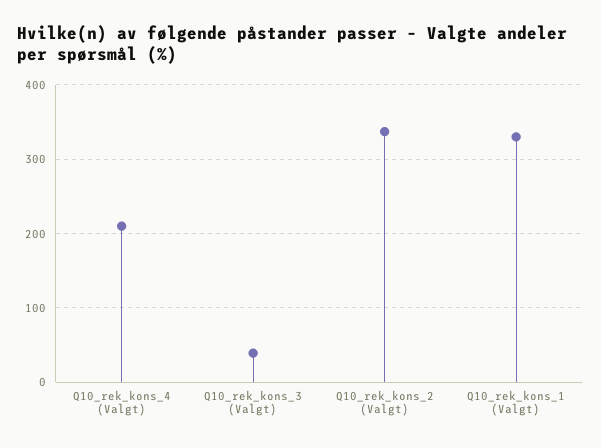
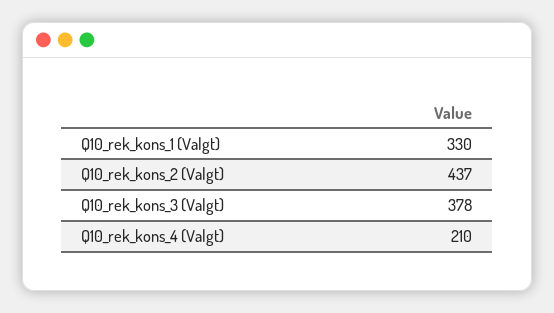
Q10_rek_kons_3 (Valgt): 40 -> 378
Q10_rek_kons_2 (Valgt): 340 -> 437

